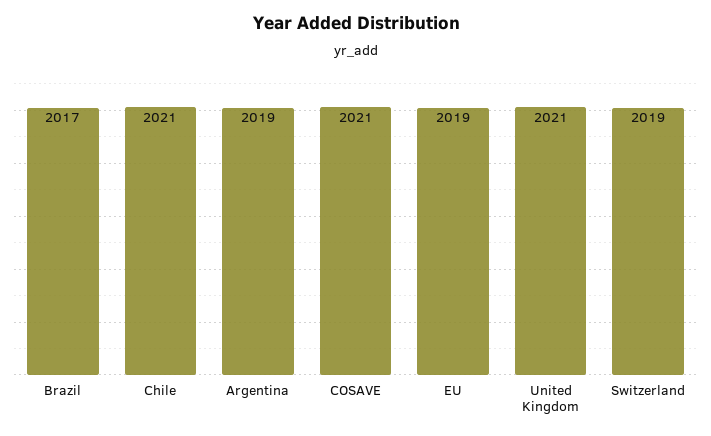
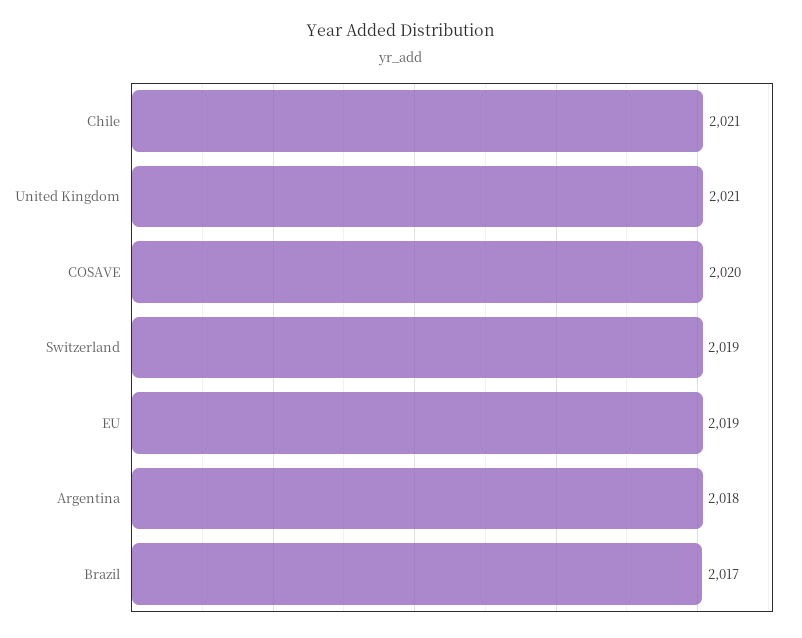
Argentina: 2019 -> 2018
COSAVE: 2021 -> 2020

